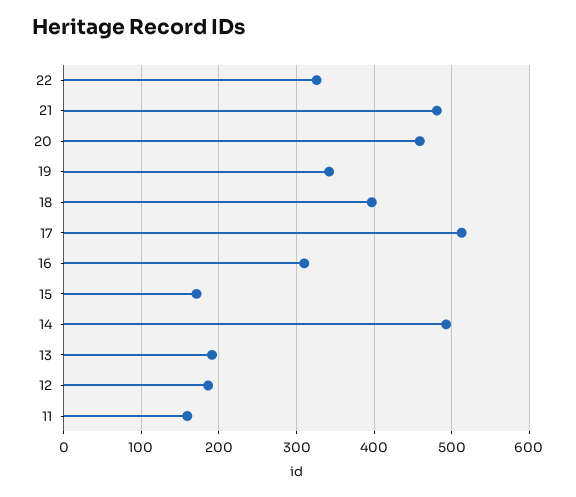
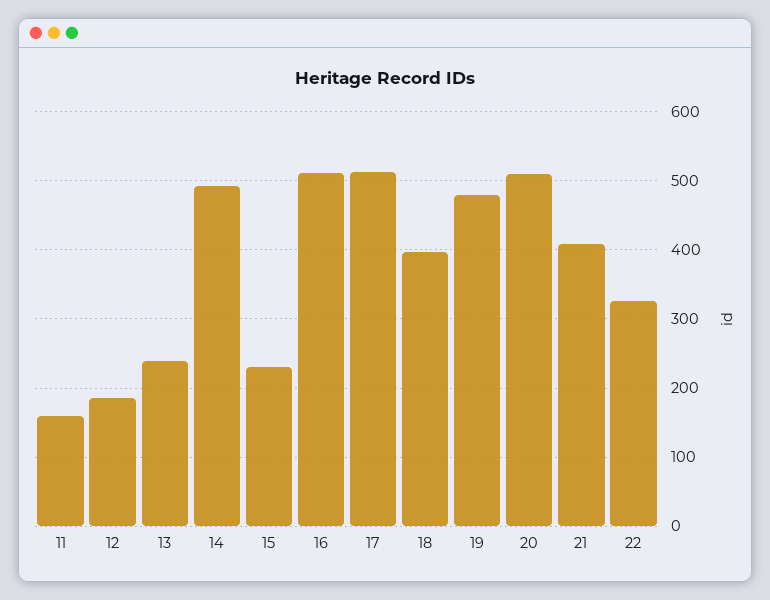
21: 480 -> 410
20: 460 -> 510
19: 340 -> 480
16: 310 -> 510
15: 170 -> 230
13: 190 -> 240

